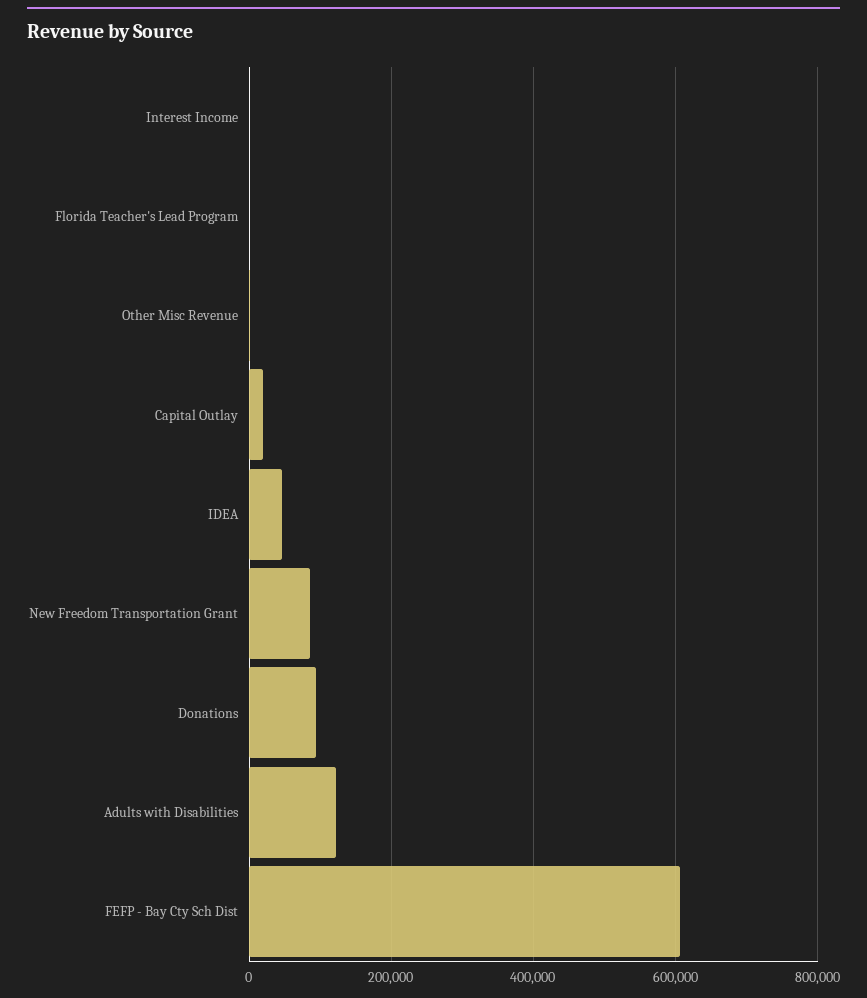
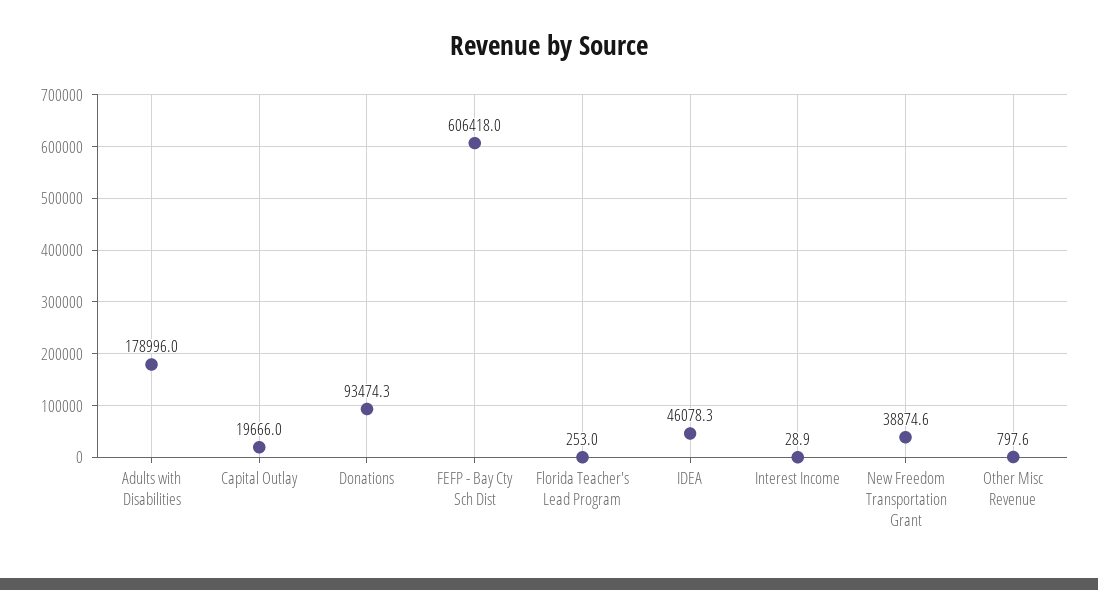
New Freedom Transportation Grant: 80000 -> 38874.6
Adults with Disabilities: 120000 -> 178996

